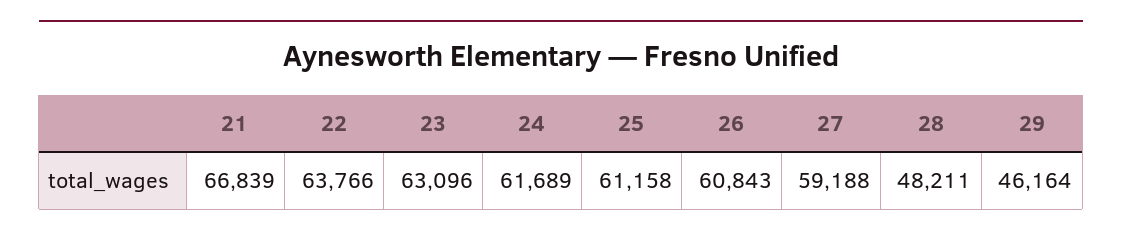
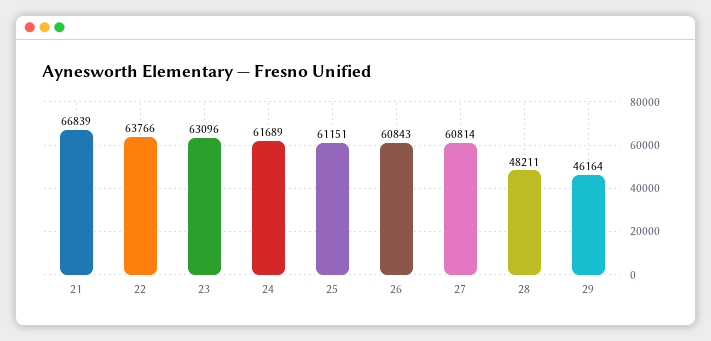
25: 61158 -> 61151
27: 59188 -> 60814

